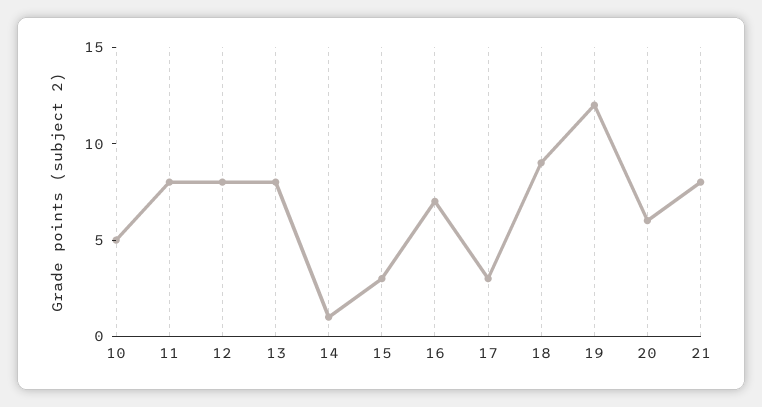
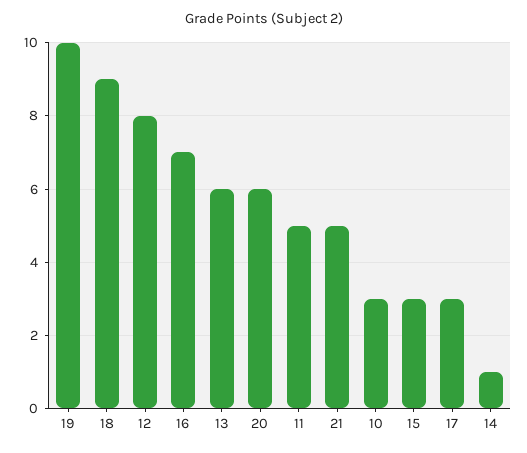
10: 5 -> 3
11: 8 -> 5
13: 8 -> 6
19: 12 -> 10
21: 8 -> 5

